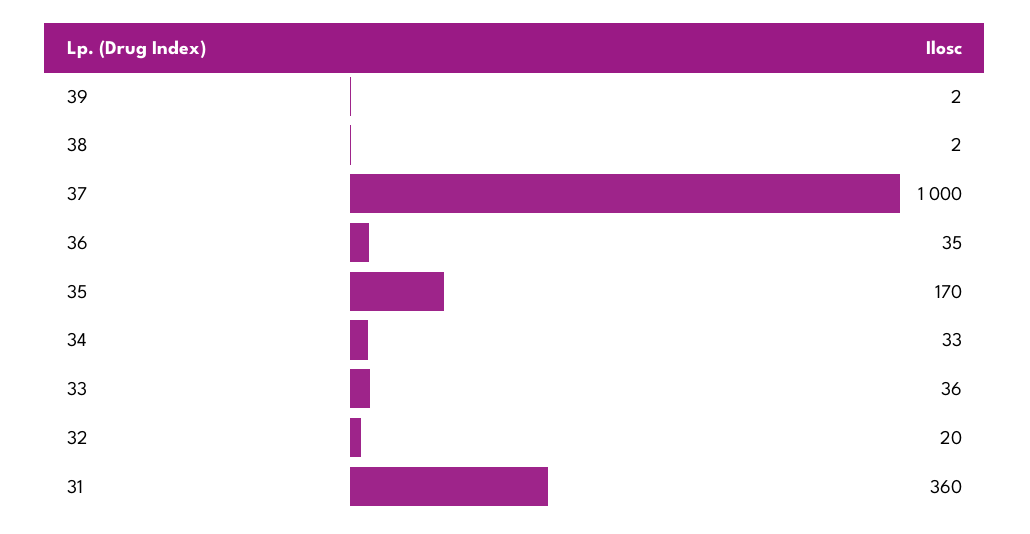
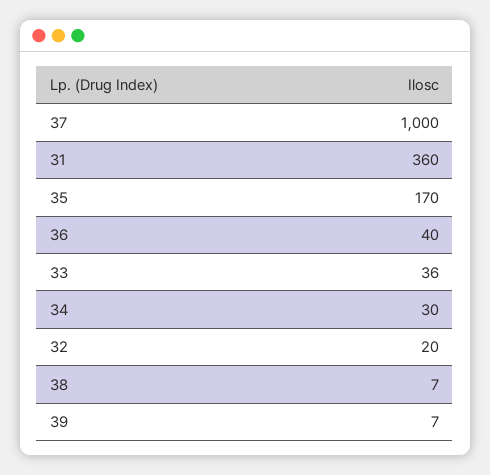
39: 2 -> 7
38: 2 -> 7
36: 35 -> 40
34: 33 -> 30

